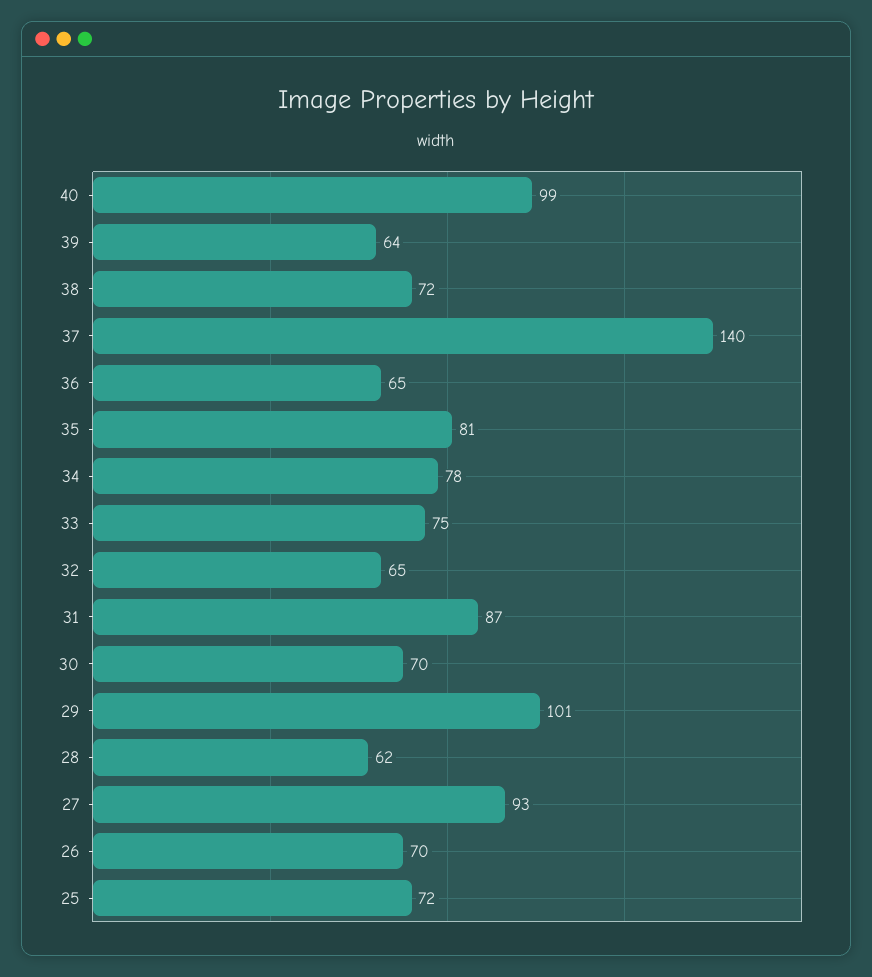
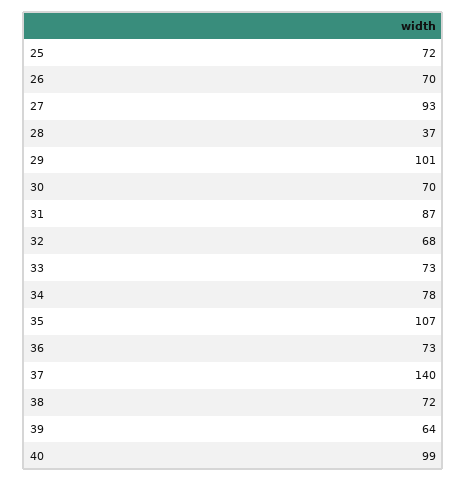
36: 65 -> 73
35: 81 -> 107
33: 75 -> 73
32: 65 -> 68
28: 62 -> 37

